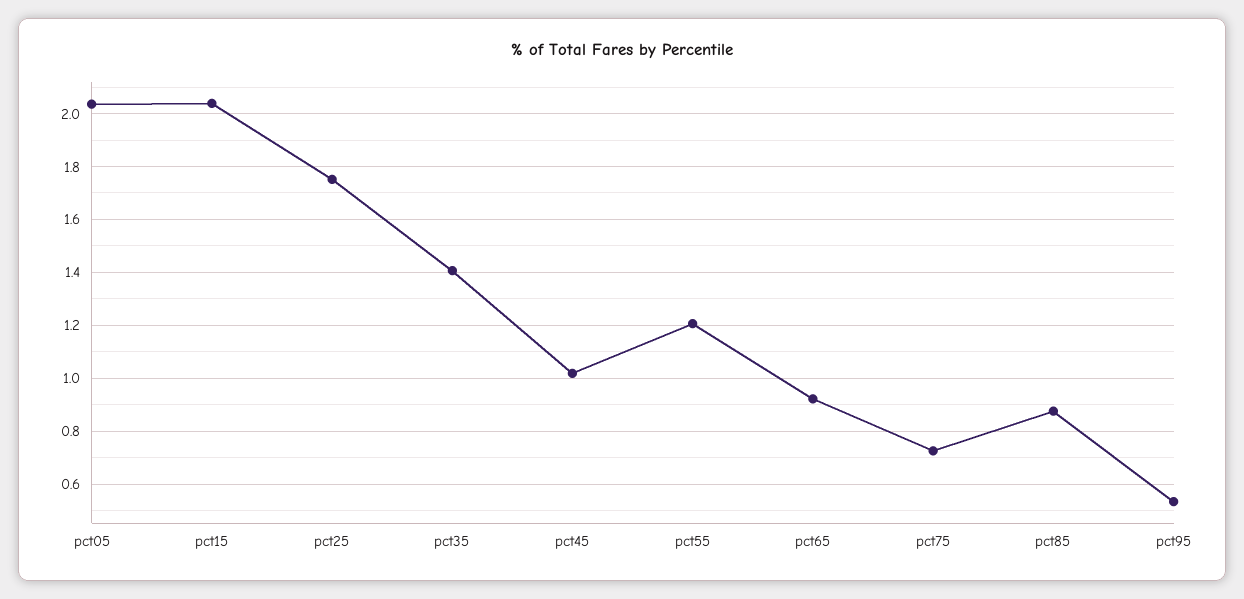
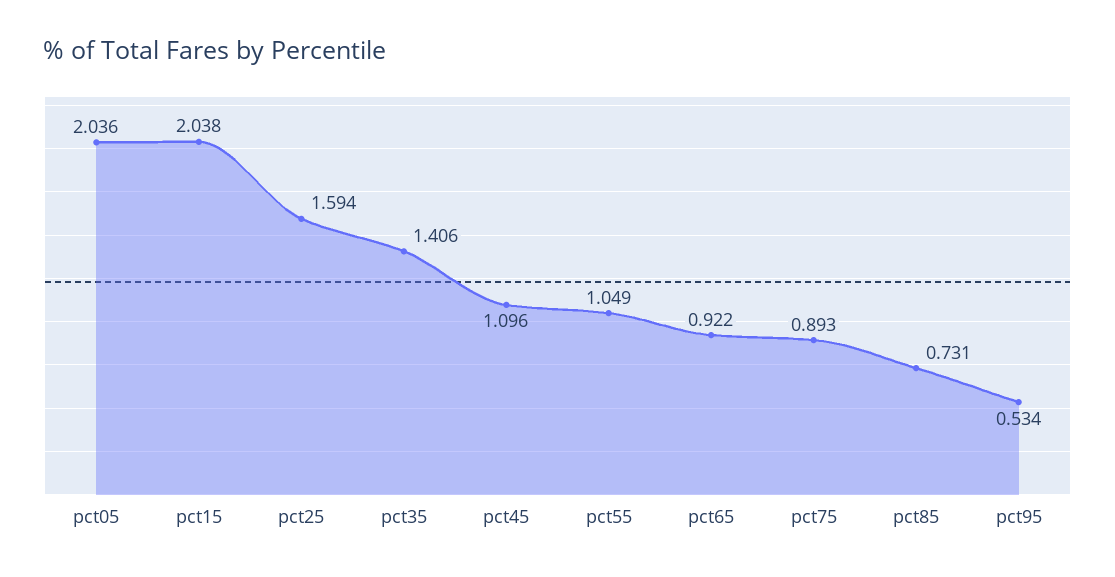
pct25: 1.75 -> 1.594
pct45: 1.025 -> 1.096
pct55: 1.2 -> 1.049
pct75: 0.725 -> 0.893
pct85: 0.875 -> 0.731

